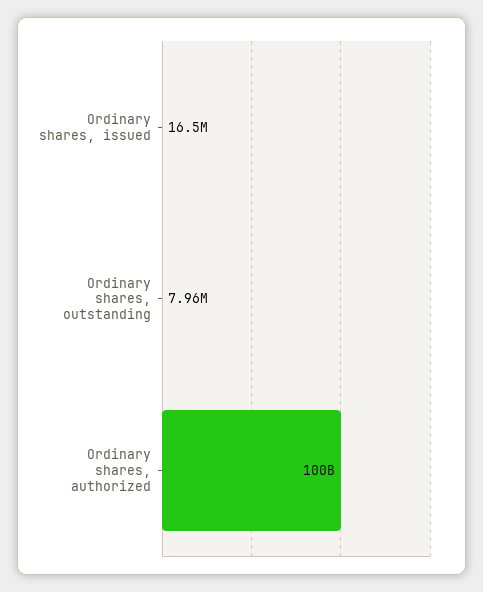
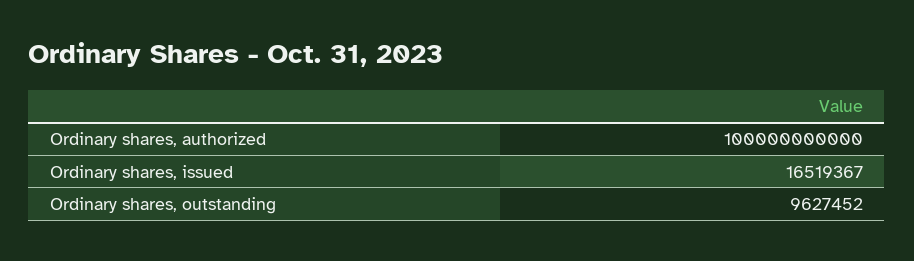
Ordinary shares, outstanding: 7960000 -> 9627452

